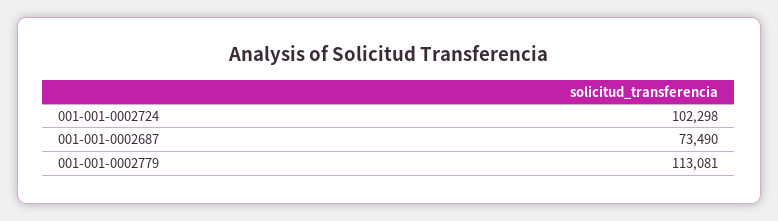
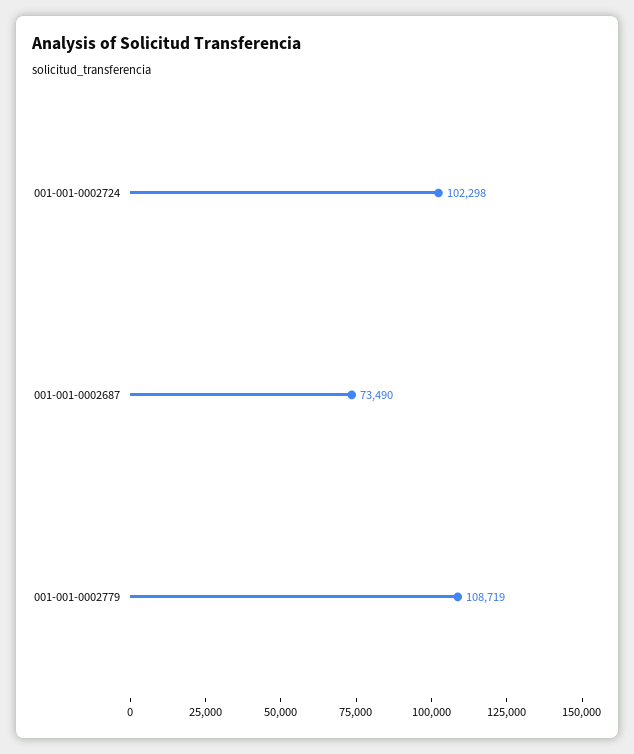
001-001-0002779: 113081 -> 108719

